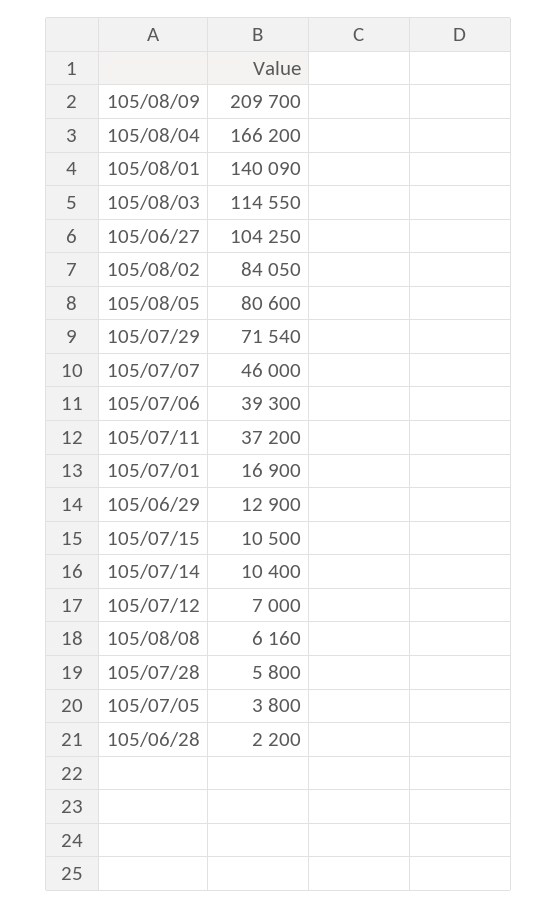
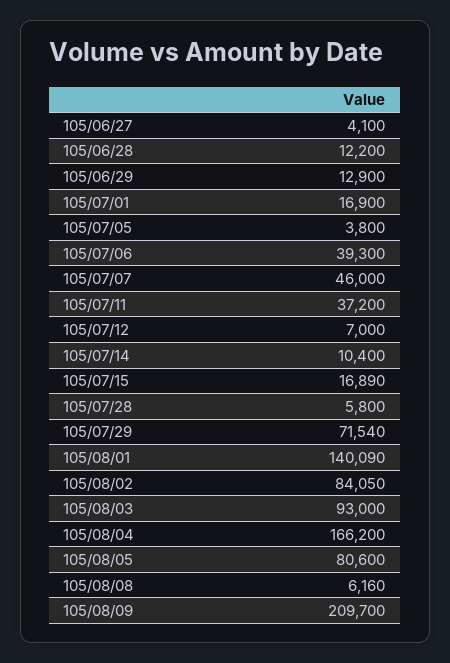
105/08/03: 114550 -> 93000
105/06/27: 104250 -> 4100
105/07/15: 10500 -> 16890
105/06/28: 2200 -> 12200

